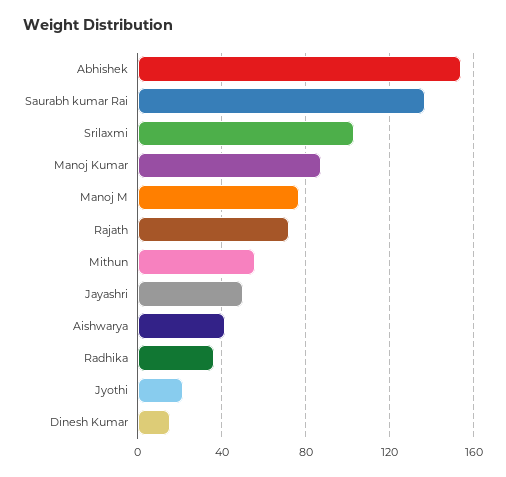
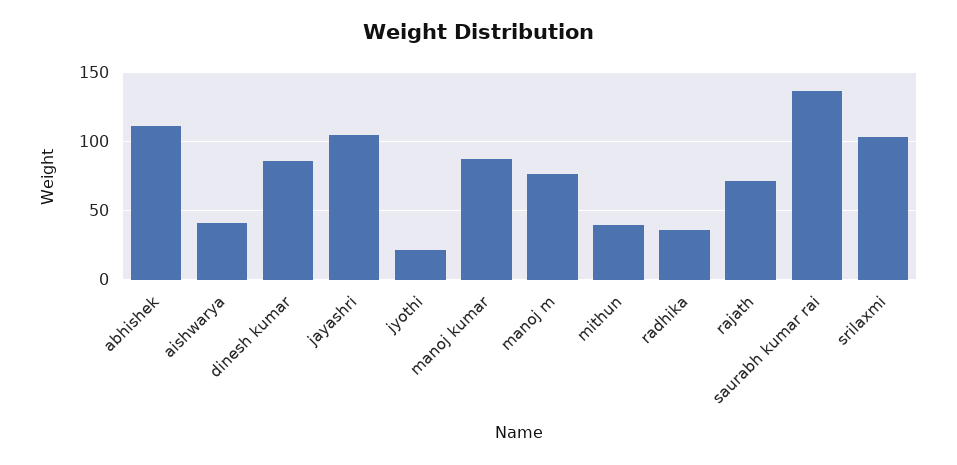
Abhishek: 155 -> 110
Mithun: 55 -> 40
Jayashri: 50 -> 105
Dinesh Kumar: 15 -> 85

